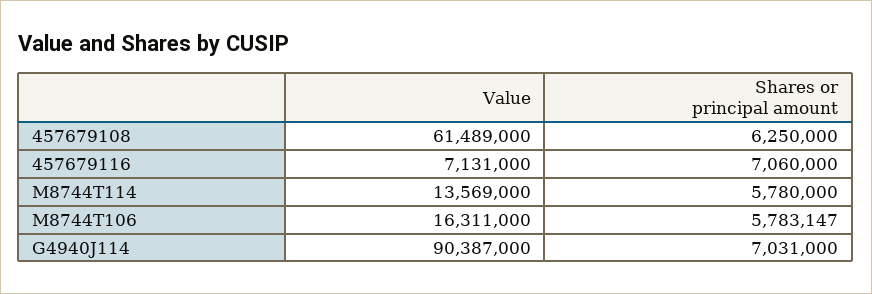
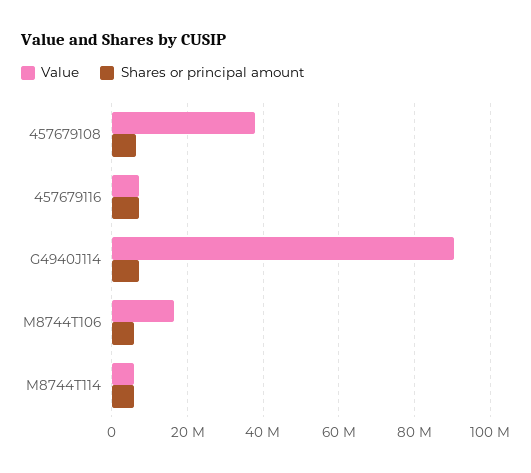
Value, 457679108: 61489000 -> 38000000
Value, M8744T114: 13569000 -> 6000000

